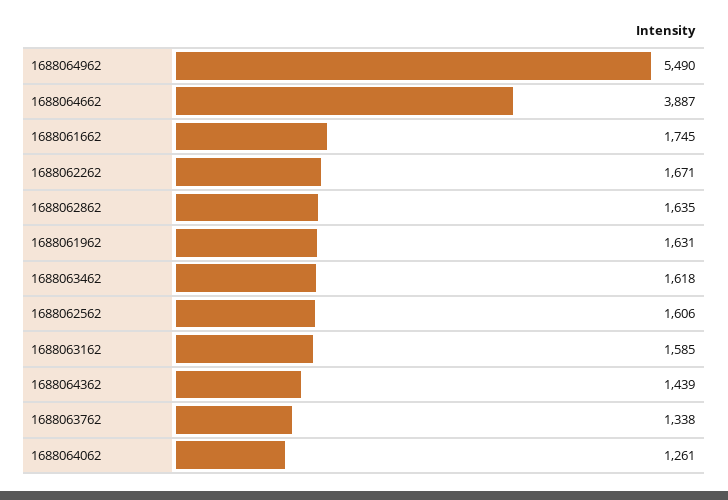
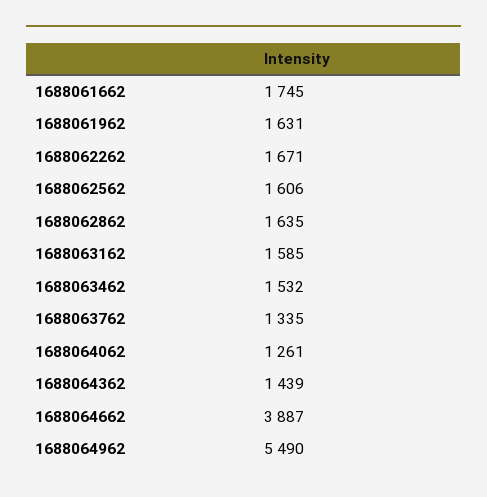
1688063462: 1618 -> 1532
1688063762: 1338 -> 1335

